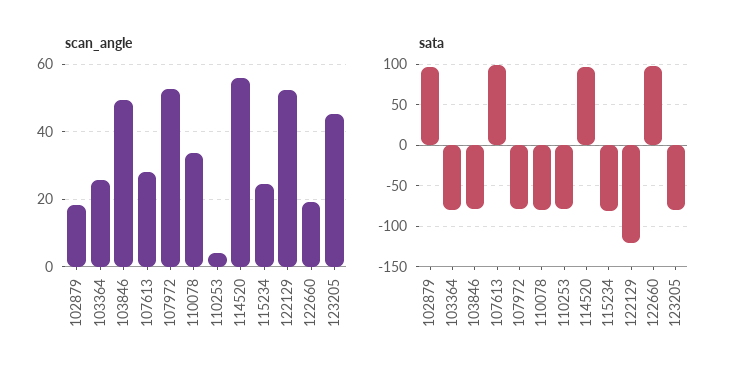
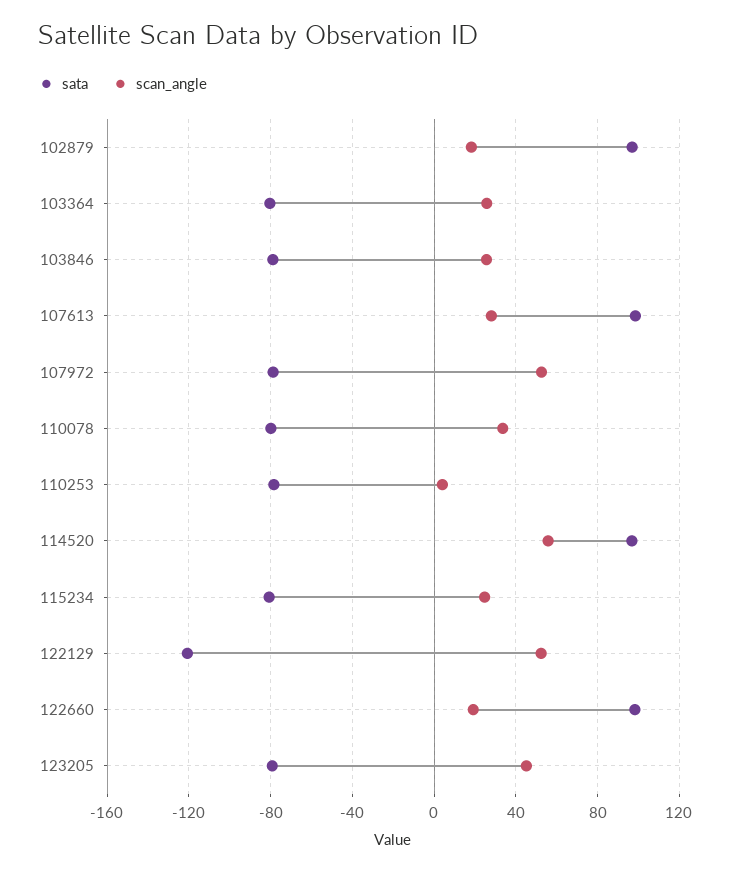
scan_angle, 103846: 50 -> 25

